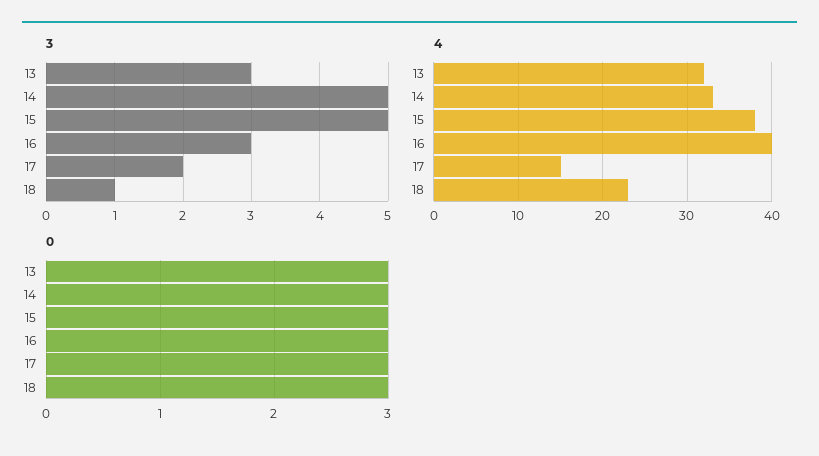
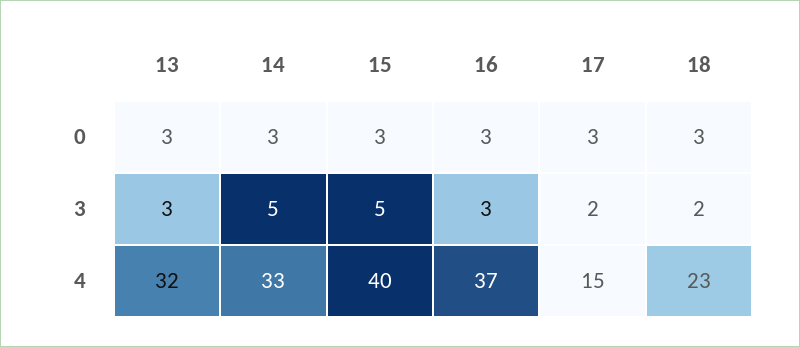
3, 18: 1 -> 2
4, 15: 38 -> 40
4, 16: 40 -> 37

